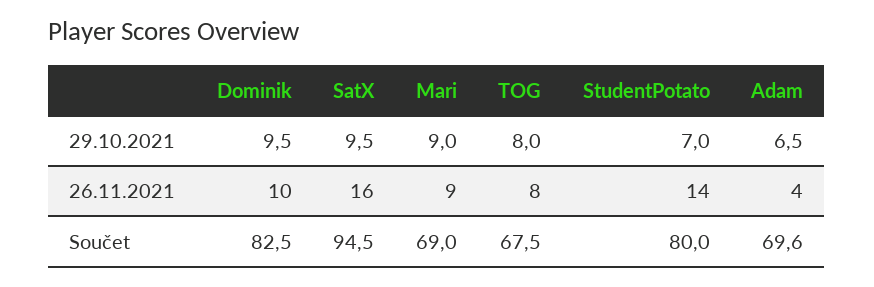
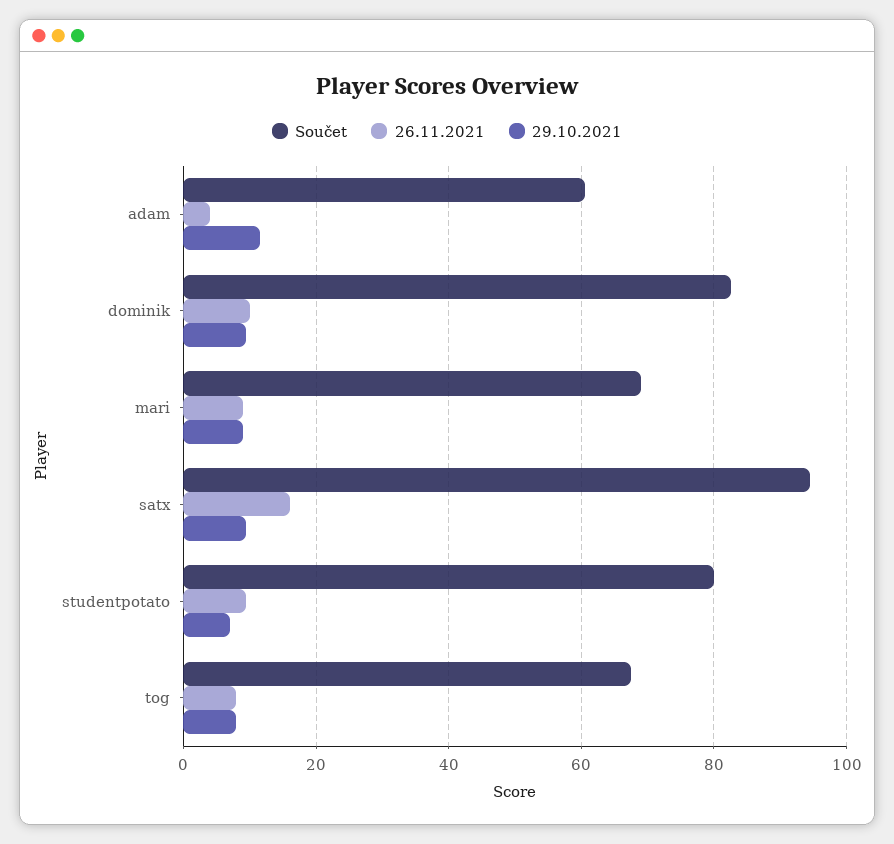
29.10.2021, Adam: 6.5 -> 12
26.11.2021, StudentPotato: 14 -> 10
Součet, Adam: 69.6 -> 60

